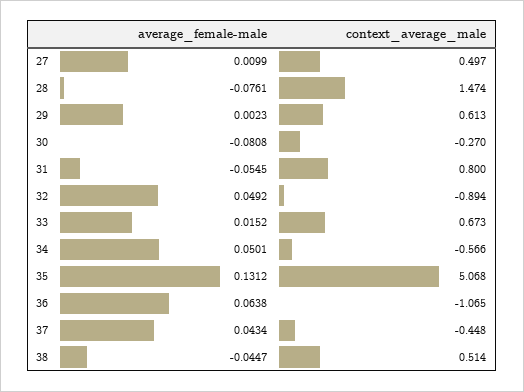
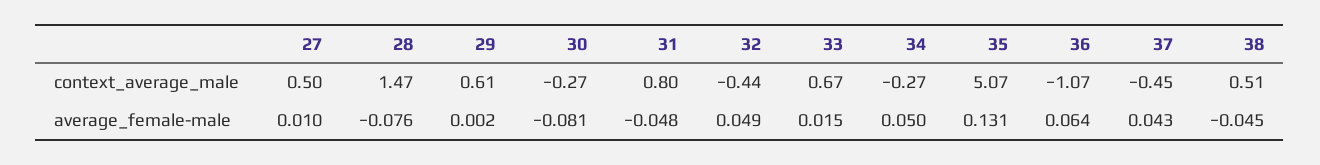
average_female-male, 31: -0.0545 -> -0.048
context_average_male, 32: -0.894 -> -0.44
context_average_male, 34: -0.566 -> -0.27

